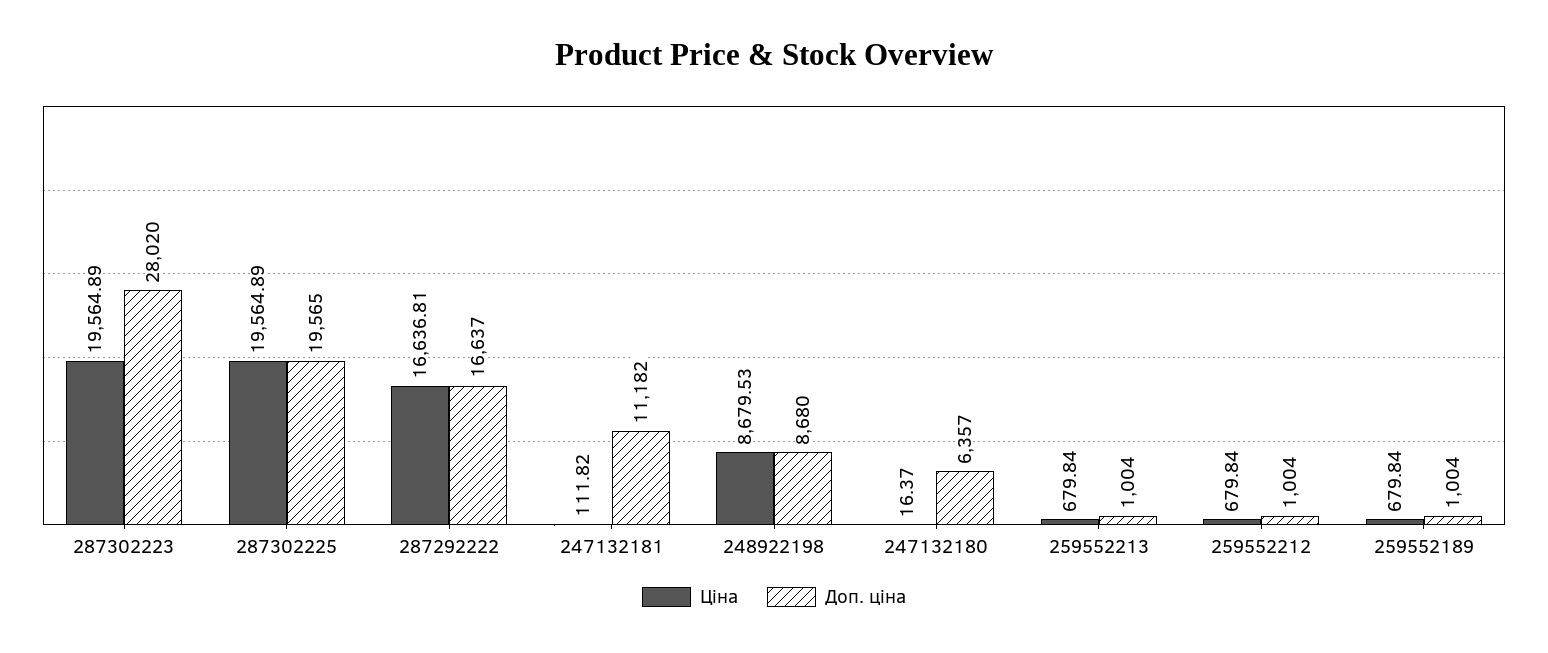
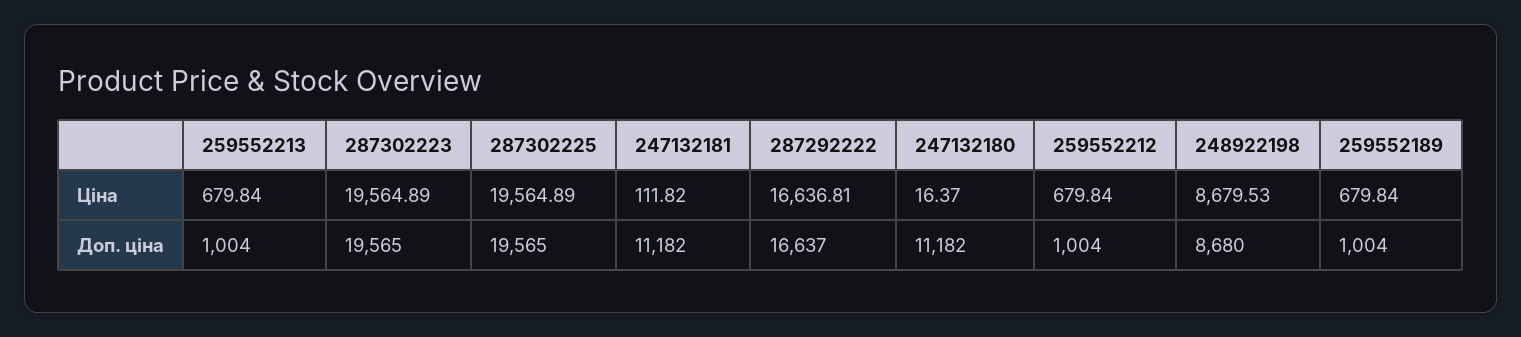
Доп. ціна, 287302223: 28020 -> 19565
Доп. ціна, 247132180: 6357 -> 11182

